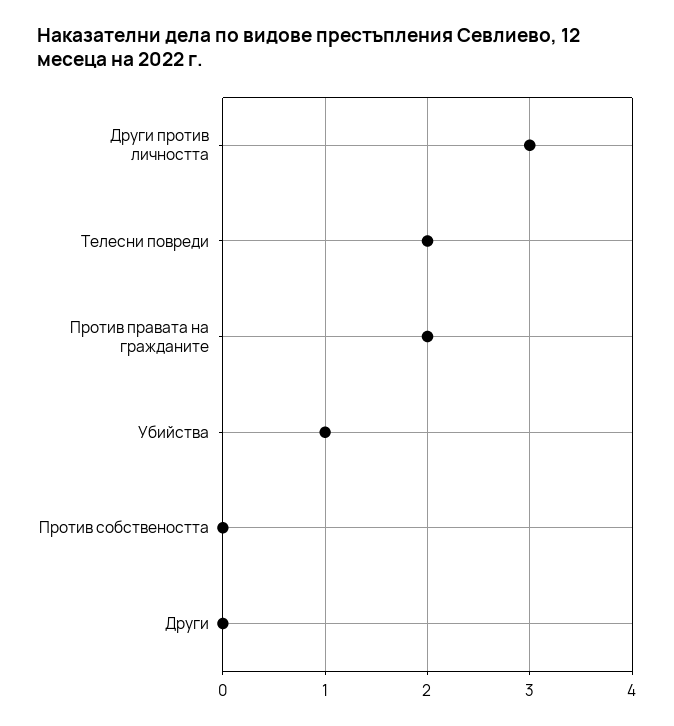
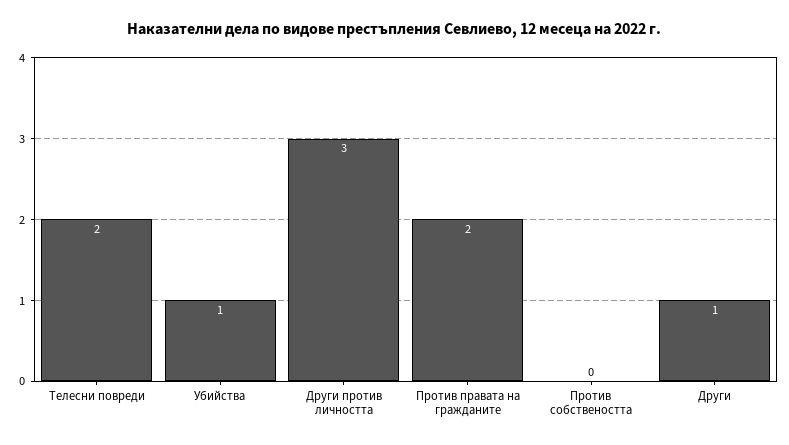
Други: 0 -> 1

